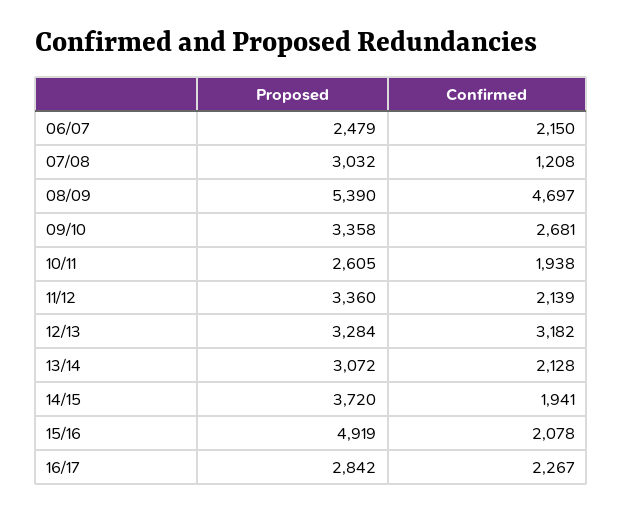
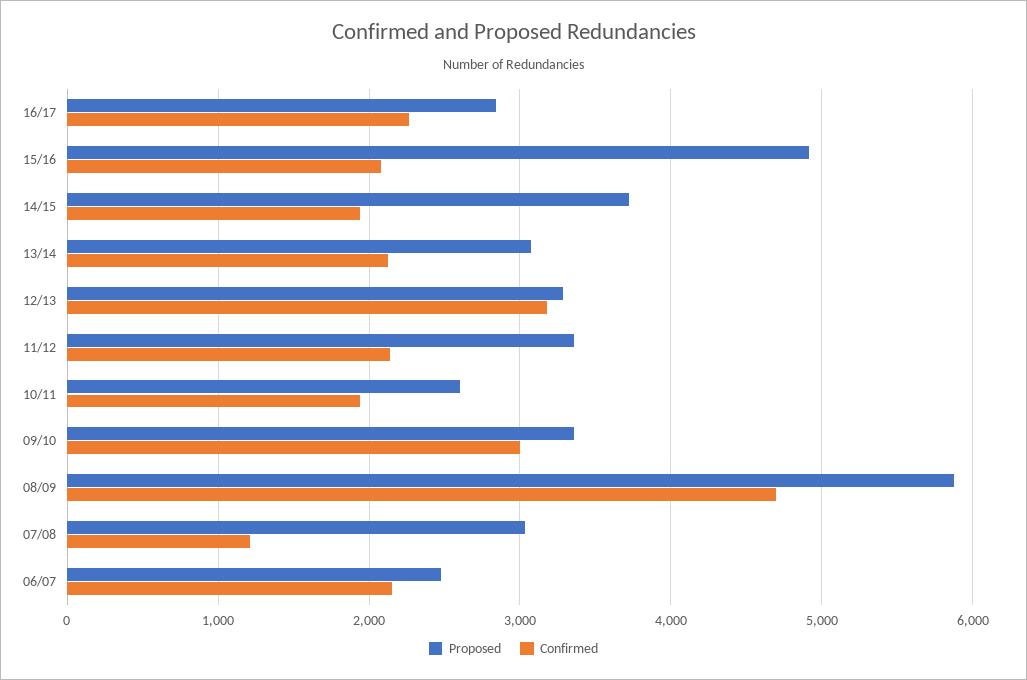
Proposed, 08/09: 5390 -> 5900
Confirmed, 09/10: 2681 -> 3000

